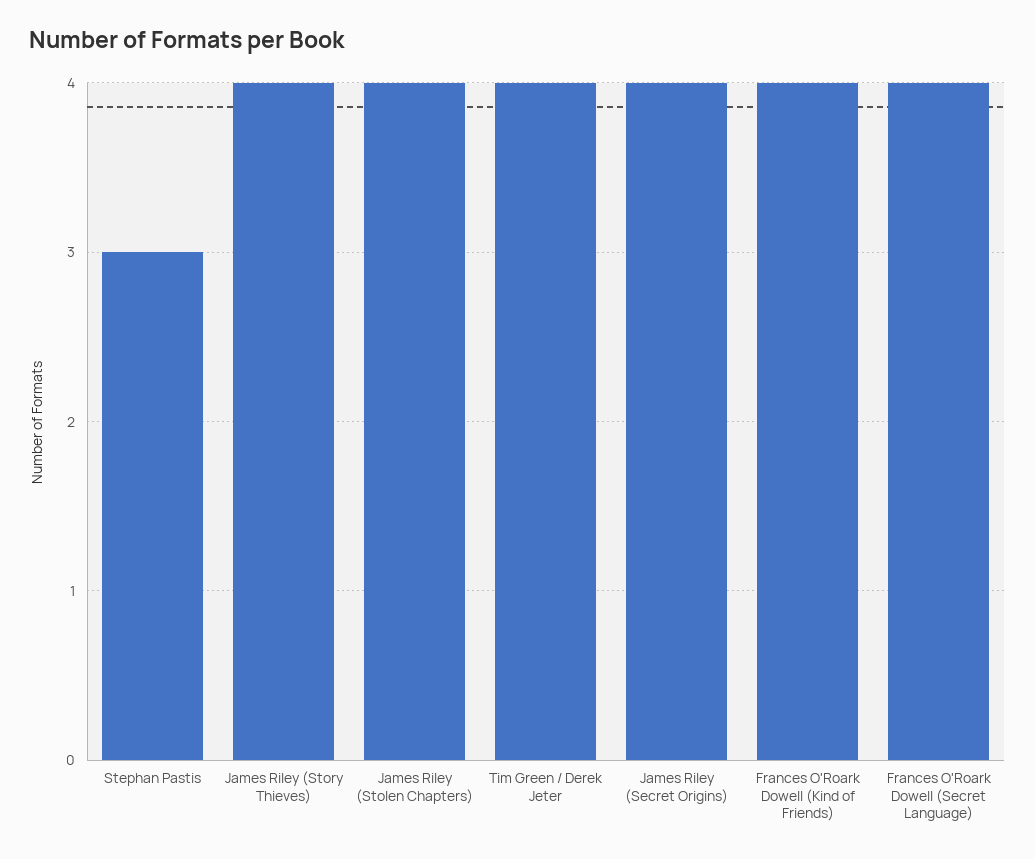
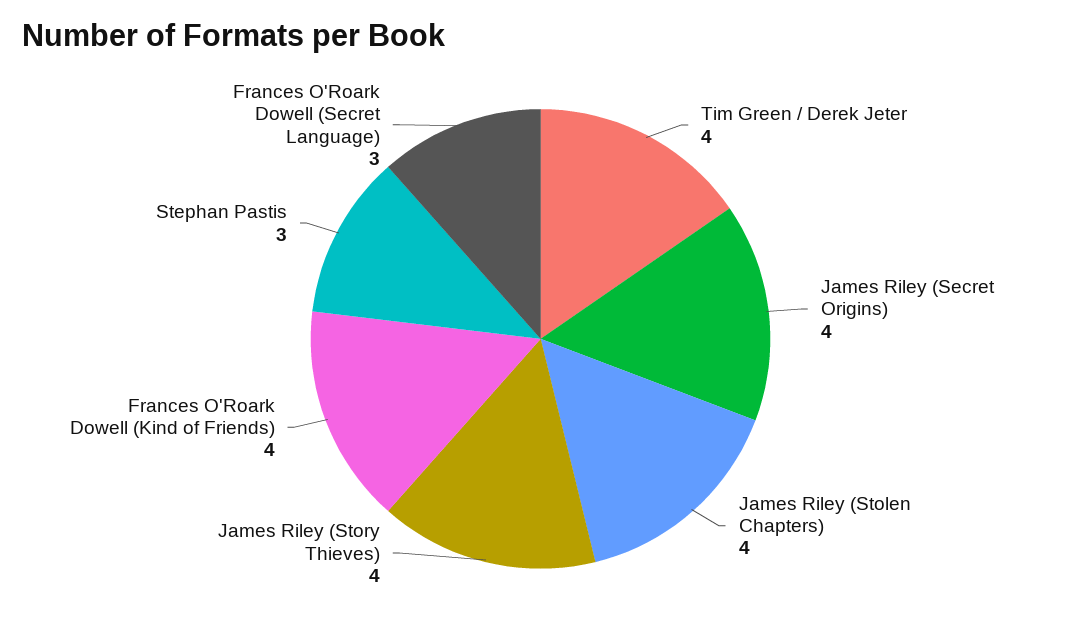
Frances O'Roark Dowell (Secret Language): 4 -> 3

